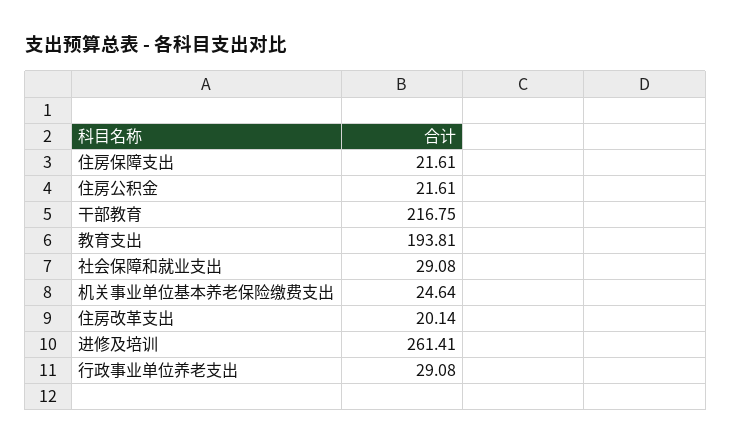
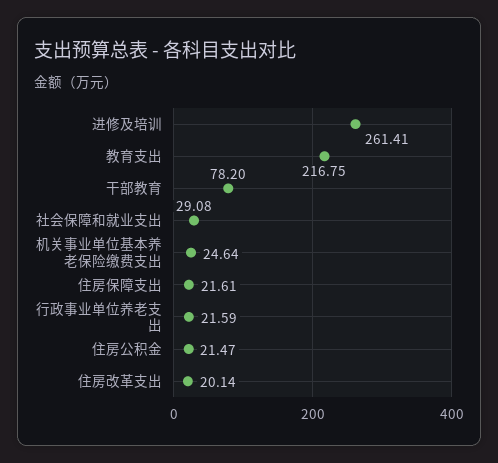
住房公积金: 21.61 -> 21.47
干部教育: 216.75 -> 78.2
教育支出: 193.81 -> 216.75
行政事业单位养老支出: 29.08 -> 21.59

